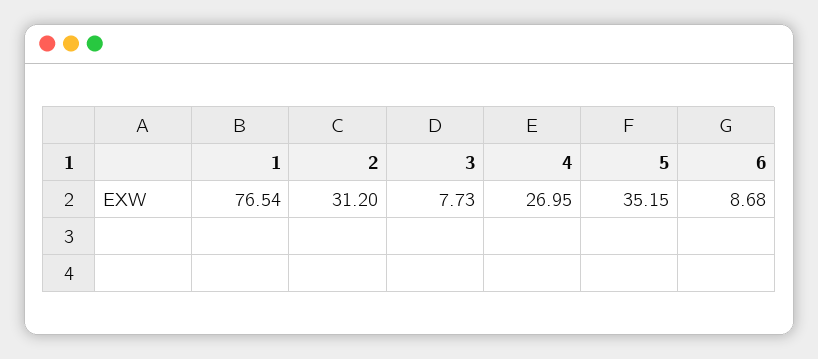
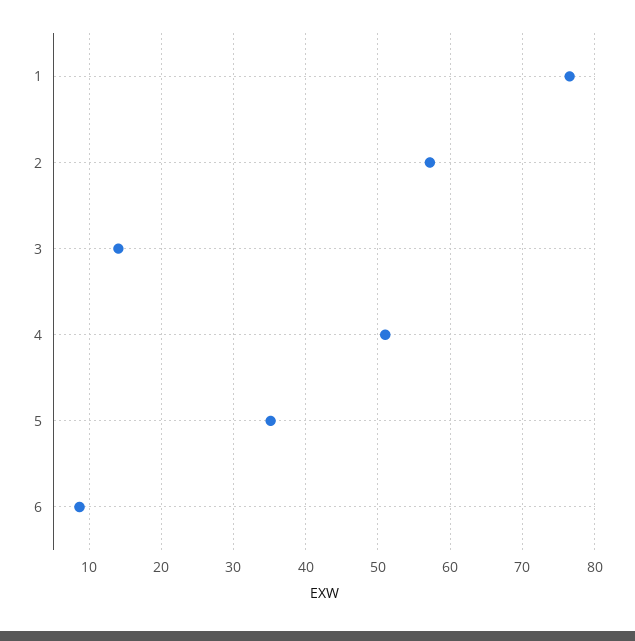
2: 31.2 -> 57
3: 7.73 -> 14
4: 26.95 -> 51

